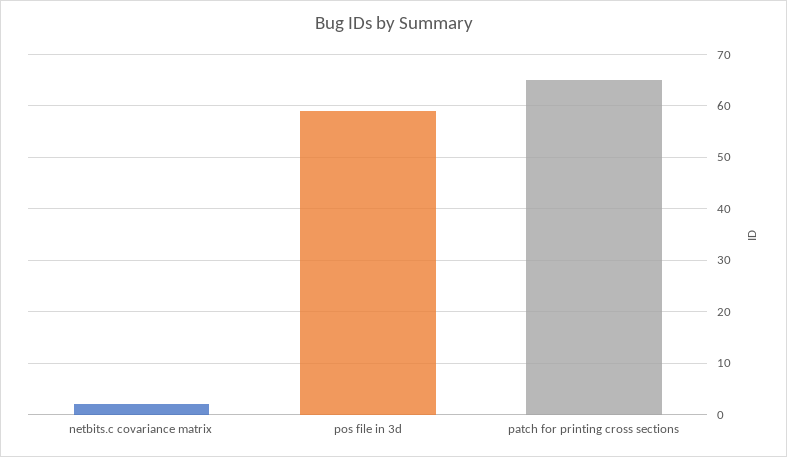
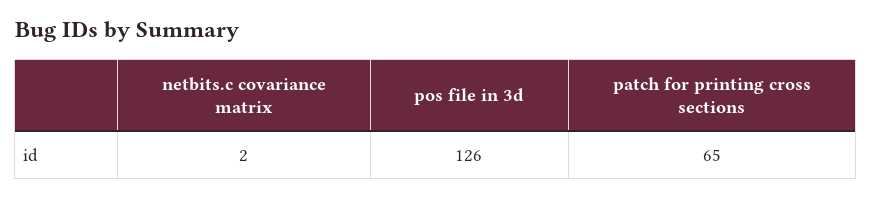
pos file in 3d: 60 -> 126

